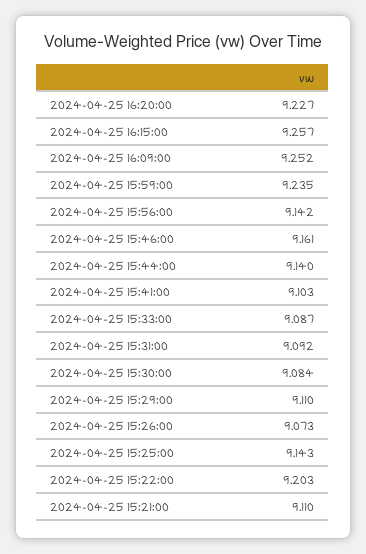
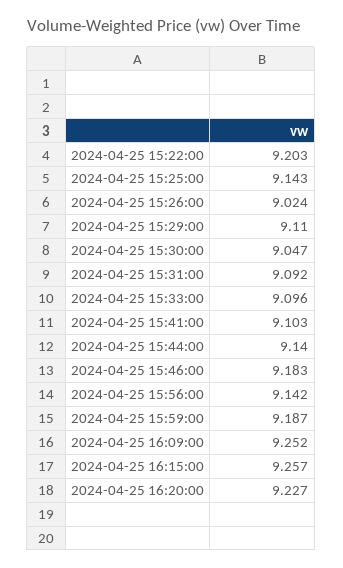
2024-04-25 15:59:00: 9.235 -> 9.187
2024-04-25 15:46:00: 9.161 -> 9.183
2024-04-25 15:33:00: 9.087 -> 9.096
2024-04-25 15:30:00: 9.084 -> 9.047
2024-04-25 15:26:00: 9.073 -> 9.024
2024-04-25 15:21:00: 9.11 -> none

